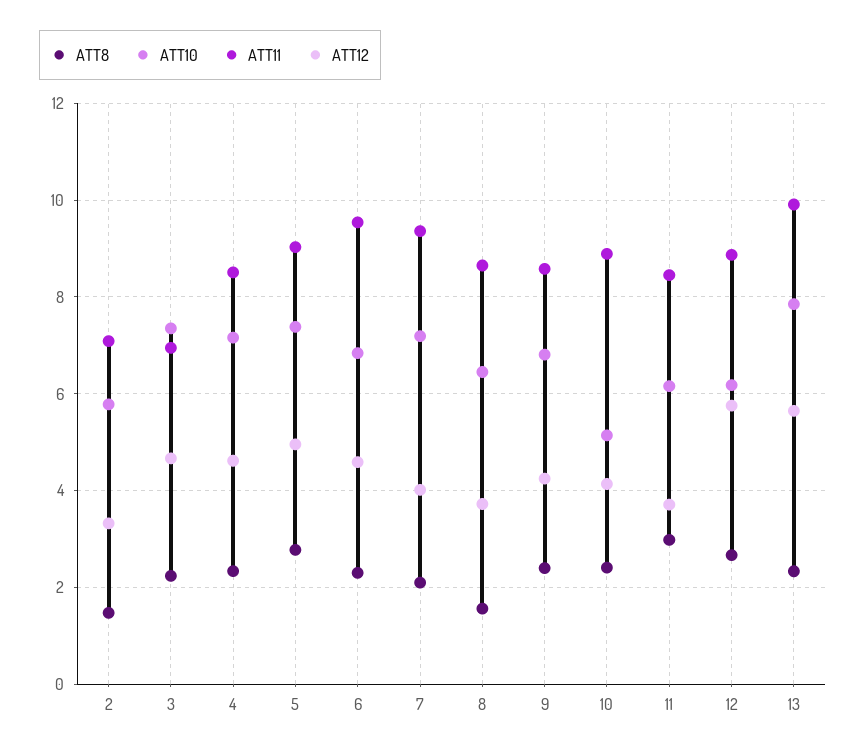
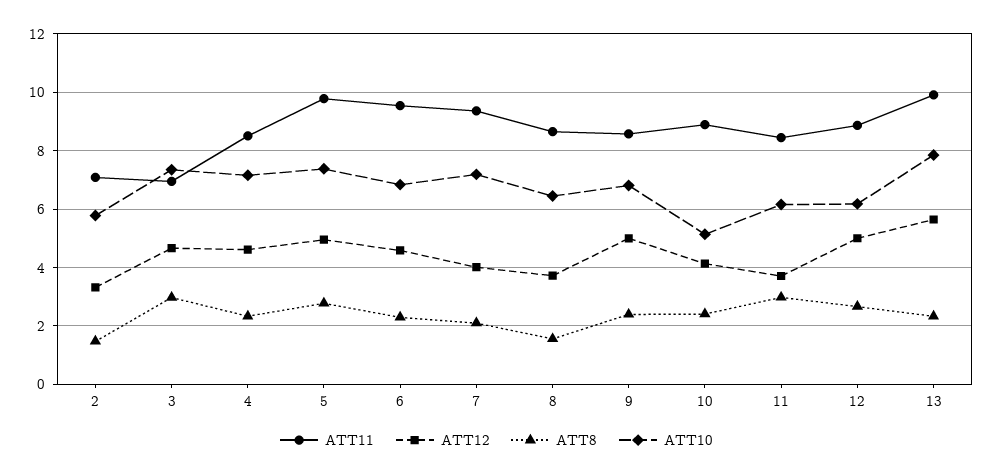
ATT8, 3: 2.2 -> 3
ATT11, 5: 9 -> 9.75
ATT12, 9: 4.2 -> 5
ATT12, 12: 5.8 -> 5

